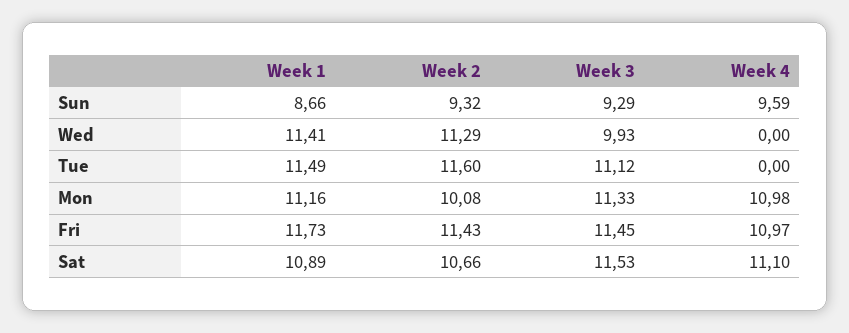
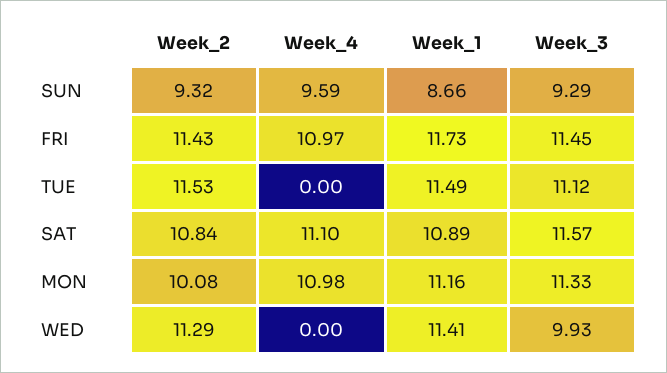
Week 2, Tue: 11.6 -> 11.53
Week 2, Sat: 10.66 -> 10.84
Week 3, Sat: 11.53 -> 11.57

